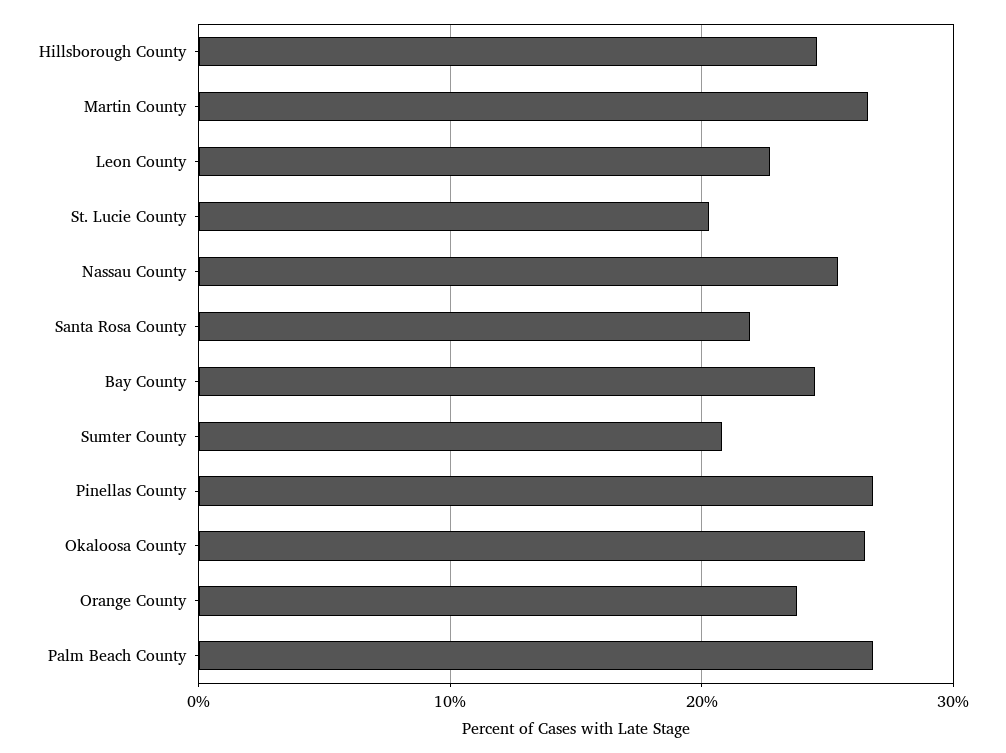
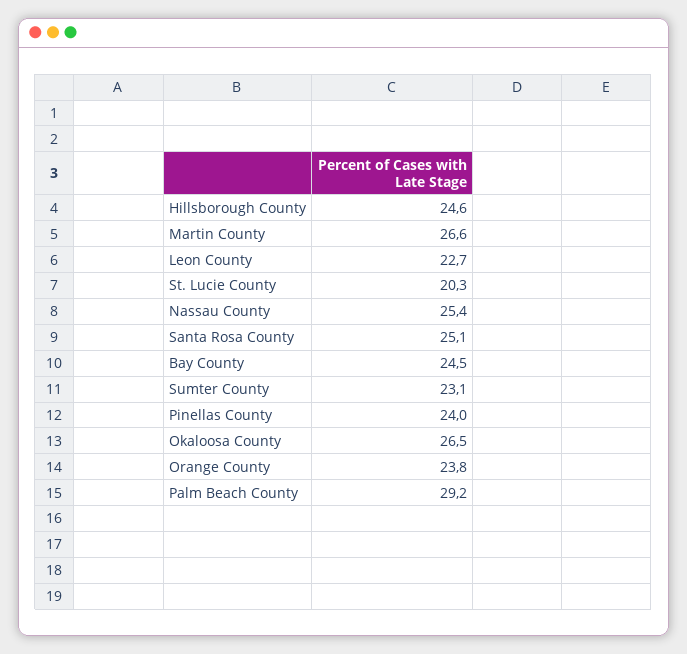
Santa Rosa County: 22 -> 25.1
Sumter County: 21 -> 23.1
Pinellas County: 27 -> 24
Palm Beach County: 27 -> 29.2

